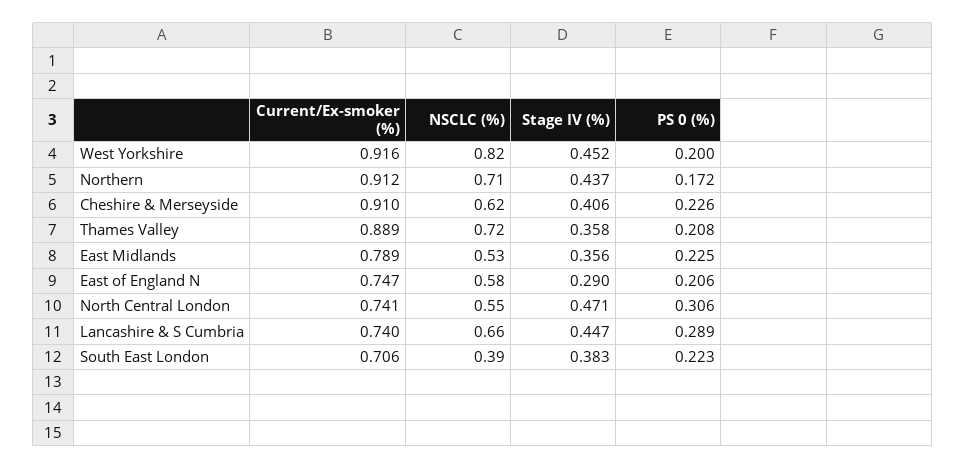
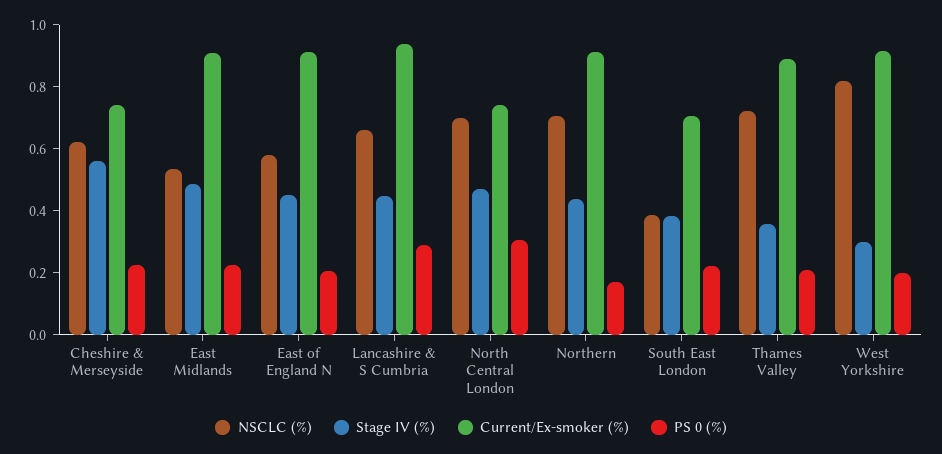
Stage IV (%), West Yorkshire: 0.452 -> 0.3
Current/Ex-smoker (%), Cheshire & Merseyside: 0.91 -> 0.75
Stage IV (%), Cheshire & Merseyside: 0.406 -> 0.55
Current/Ex-smoker (%), East Midlands: 0.789 -> 0.9
Stage IV (%), East Midlands: 0.356 -> 0.5
Current/Ex-smoker (%), East of England N: 0.747 -> 0.9
Stage IV (%), East of England N: 0.29 -> 0.45
NSCLC (%), North Central London: 0.55 -> 0.7
Current/Ex-smoker (%), Lancashire & S Cumbria: 0.74 -> 0.95

